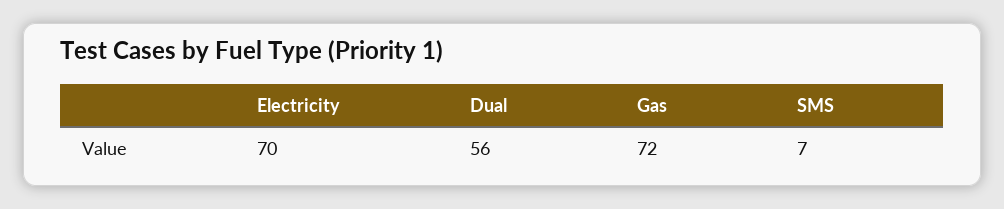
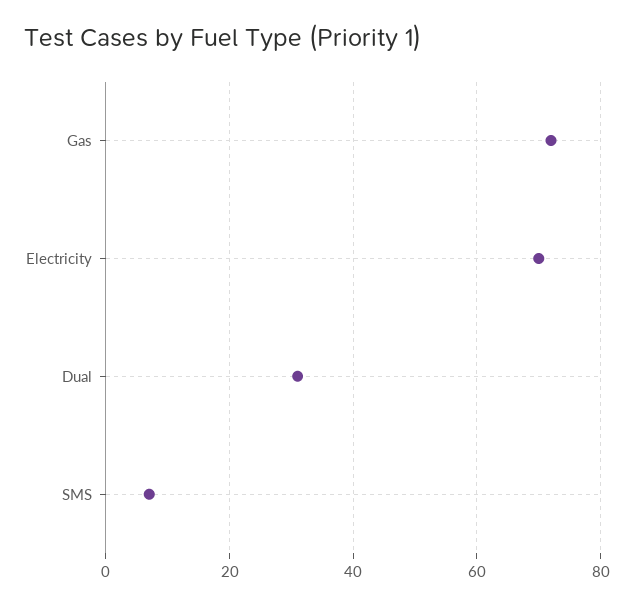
Dual: 56 -> 30

